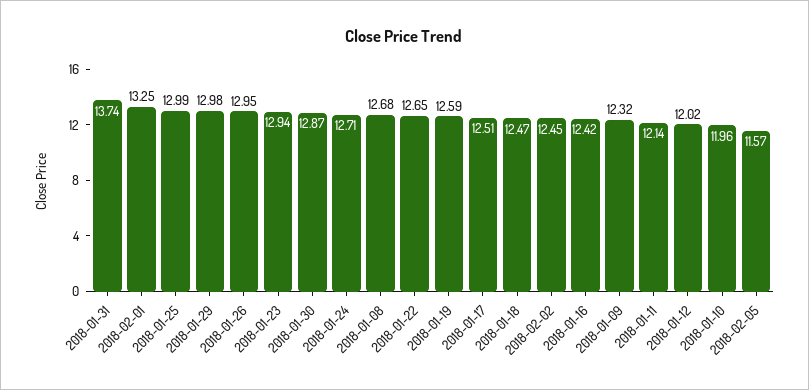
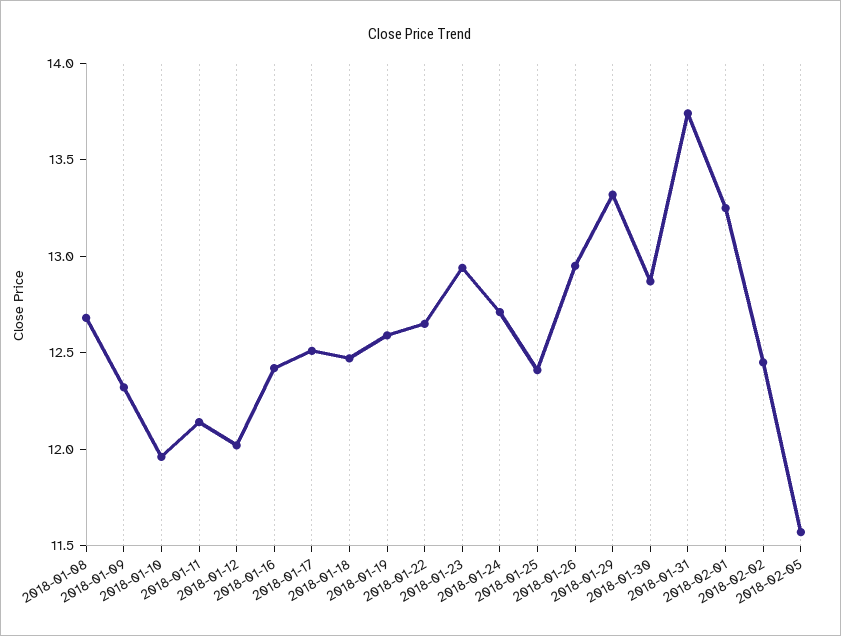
2018-01-25: 12.99 -> 12.4
2018-01-29: 12.98 -> 13.3

